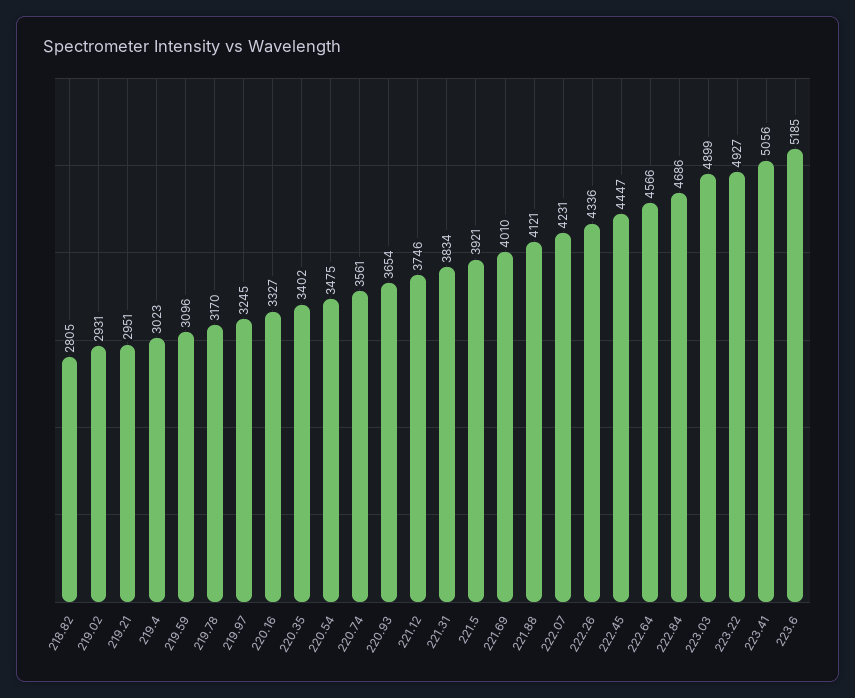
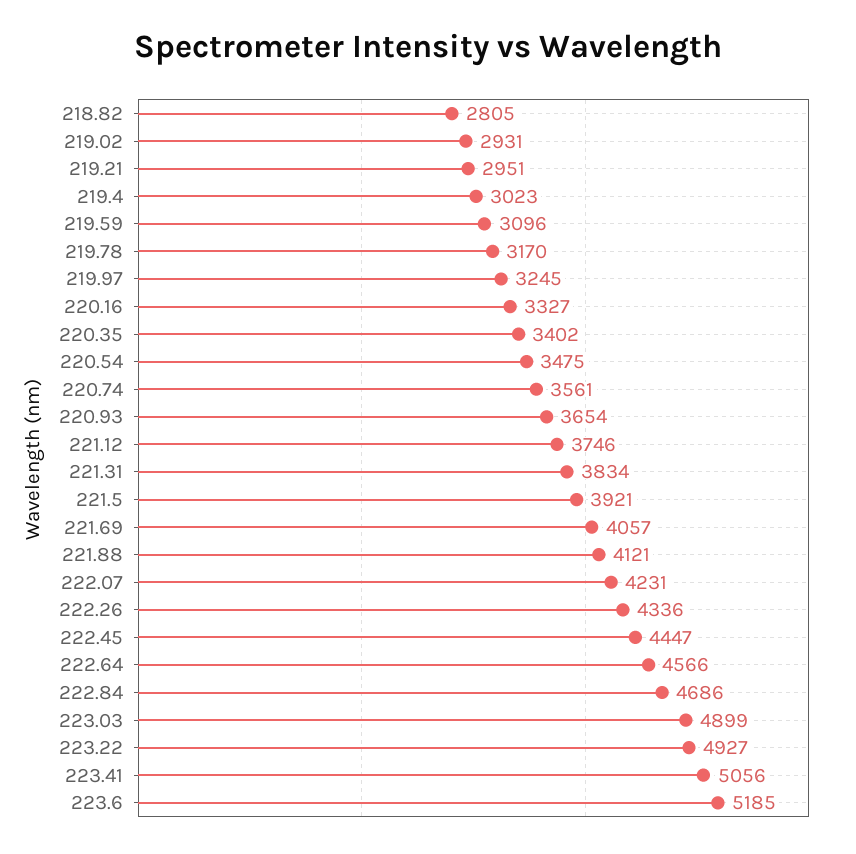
221.69: 4010 -> 4057

